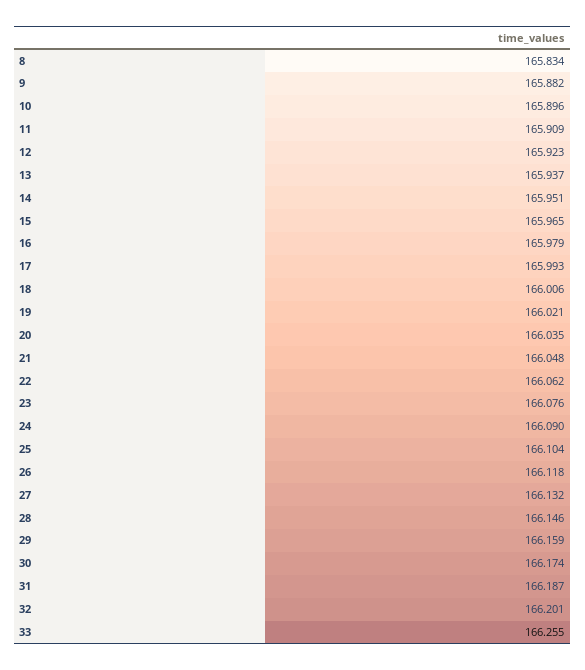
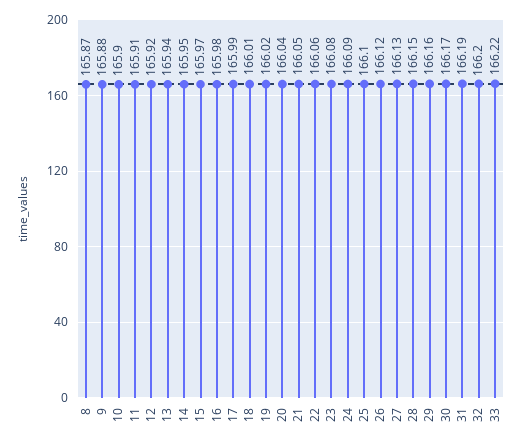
8: 165.834 -> 165.87
33: 166.255 -> 166.22

